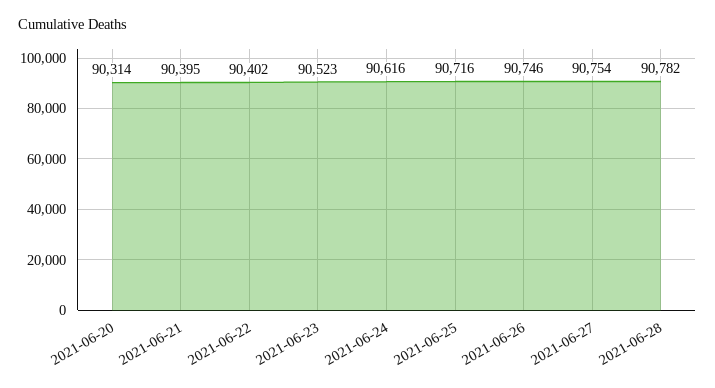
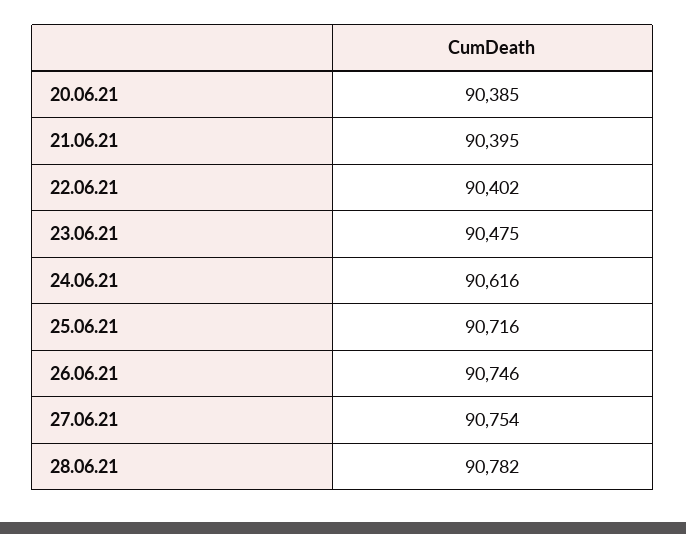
2021-06-20: 90314 -> 90385
2021-06-23: 90523 -> 90475

